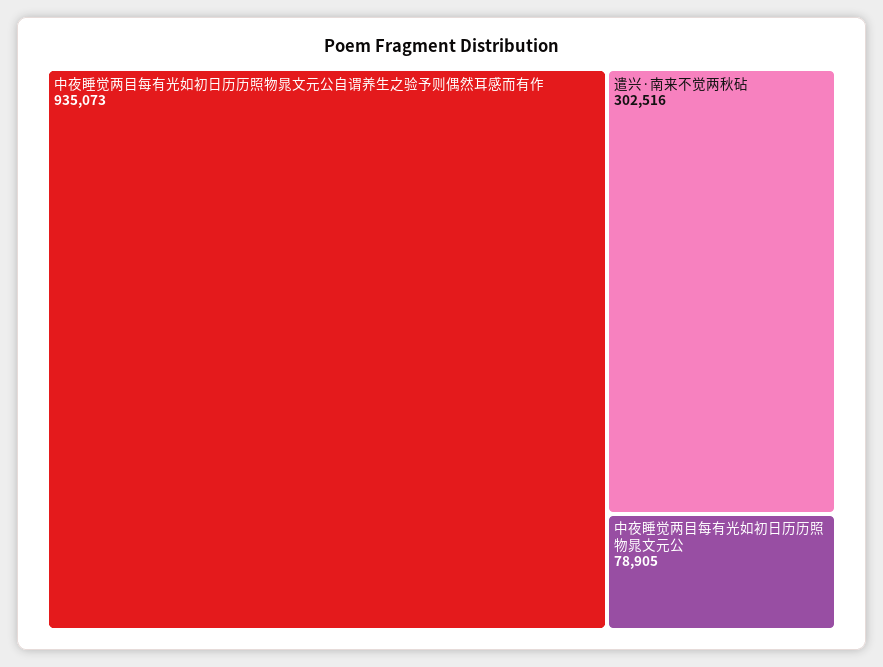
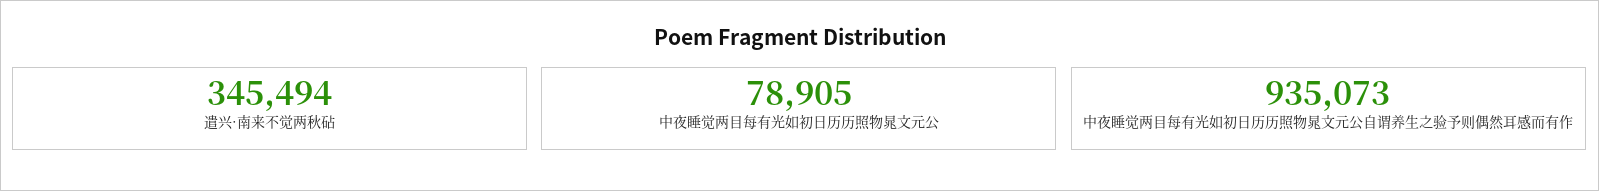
遣兴·南来不觉两秋砧: 302516 -> 345494

